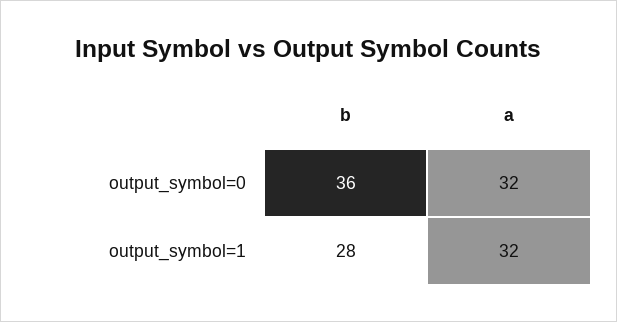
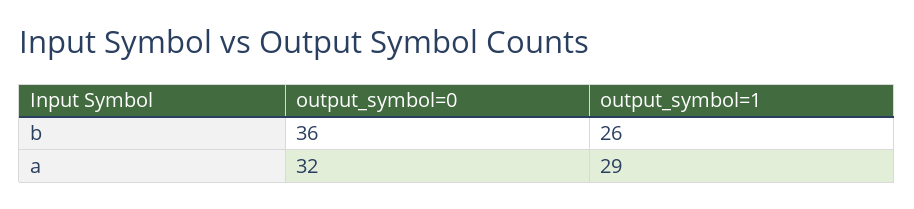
b, output_symbol=1: 28 -> 26
a, output_symbol=1: 32 -> 29

